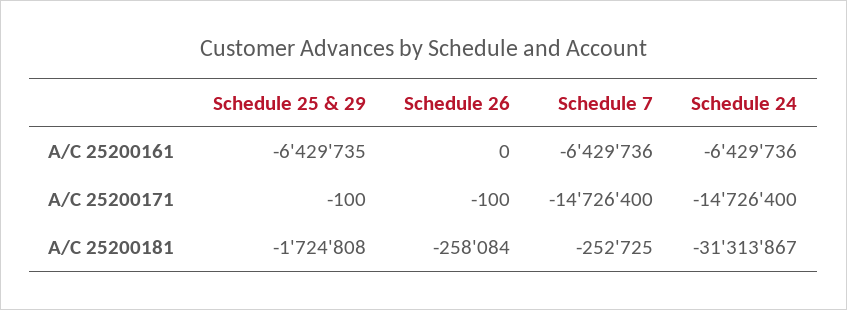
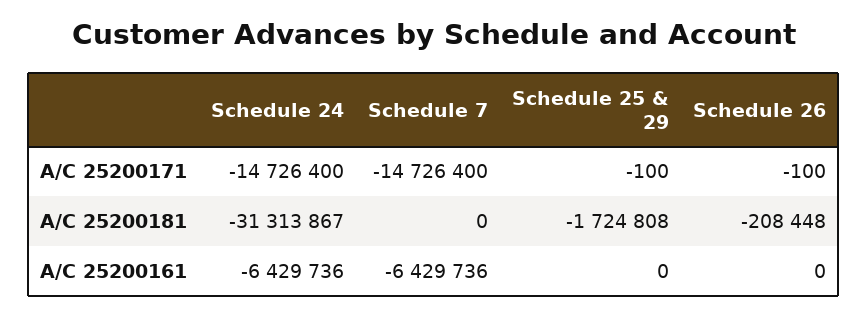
Schedule 25 & 29, A/C 25200161: -6429735 -> 0
Schedule 26, A/C 25200181: -258084 -> -208448
Schedule 7, A/C 25200181: -252725 -> 0

